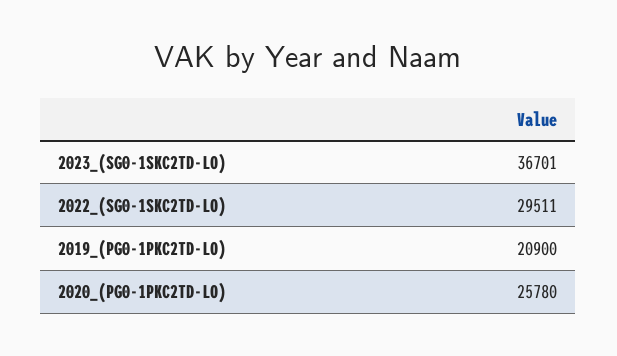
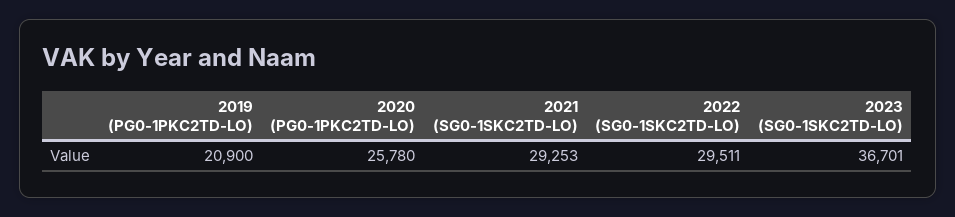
2021 (SG0-1SKC2TD-LO): none -> 29253

